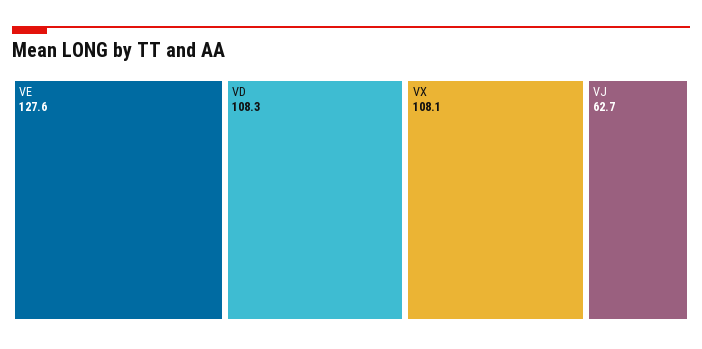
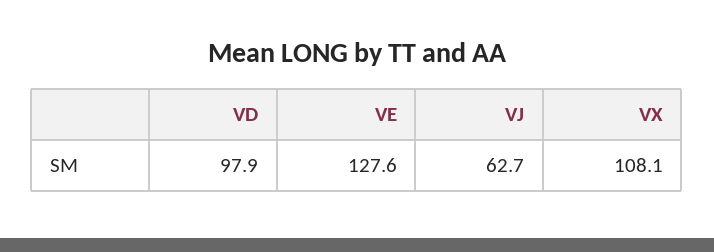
VD: 108.3 -> 97.9

